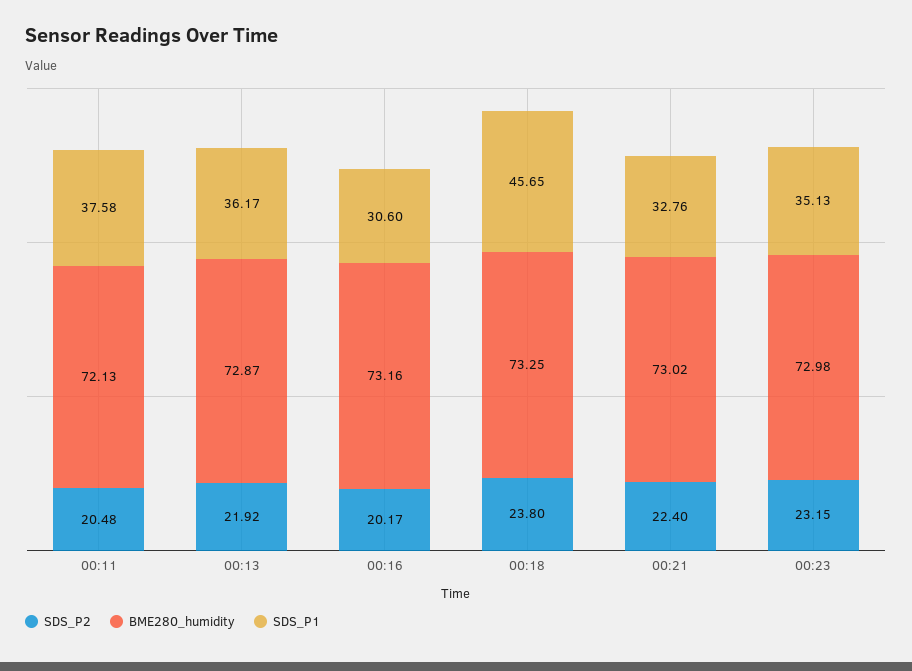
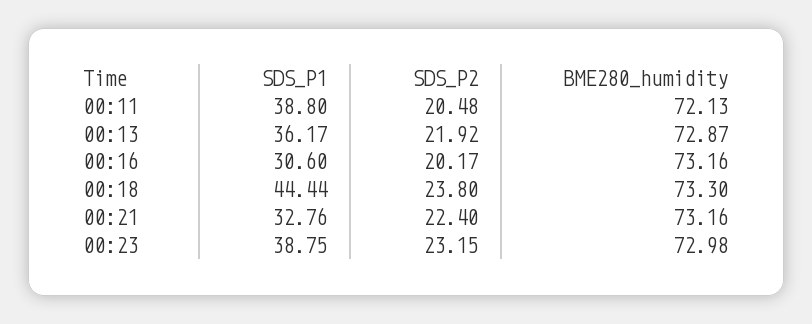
SDS_P1, 00:11: 37.58 -> 38.8
BME280_humidity, 00:18: 73.25 -> 73.3
SDS_P1, 00:18: 45.65 -> 44.44
BME280_humidity, 00:21: 73.02 -> 73.16
SDS_P1, 00:23: 35.13 -> 38.75

